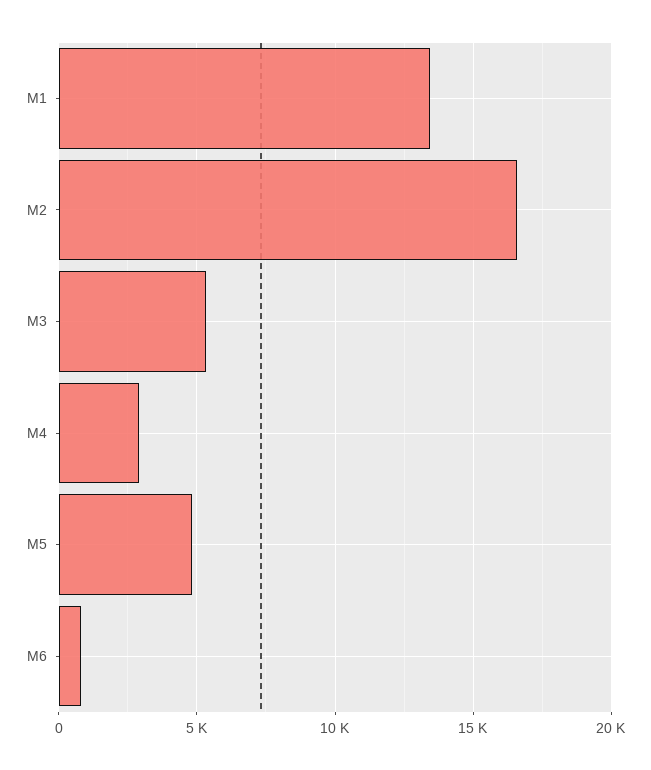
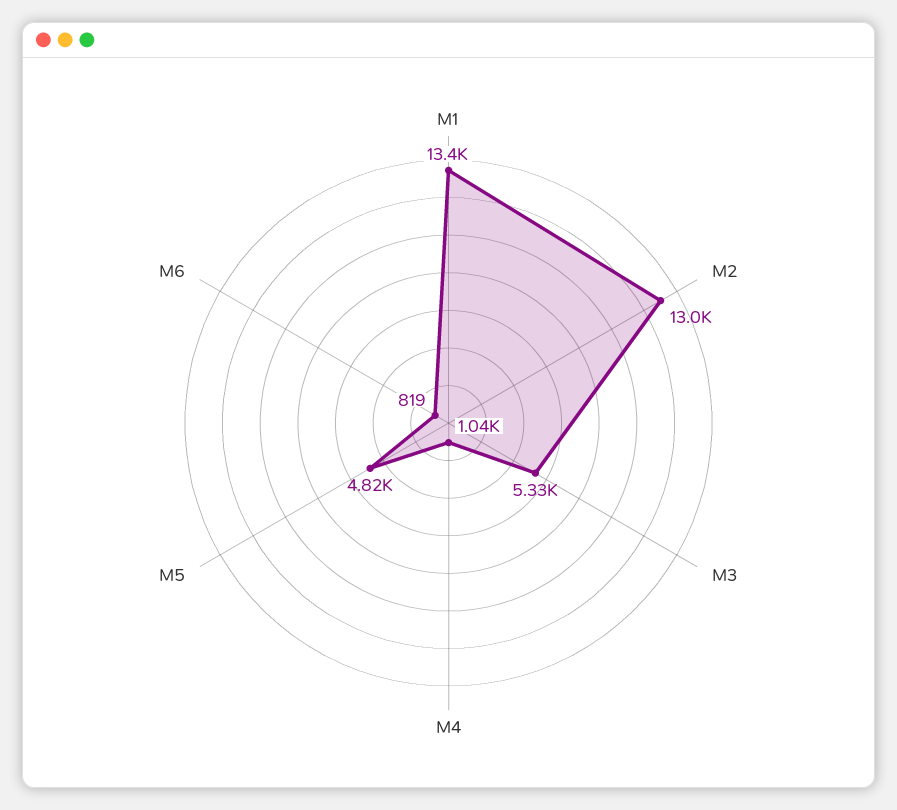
M2: 16500 -> 13000
M4: 3000 -> 1040

